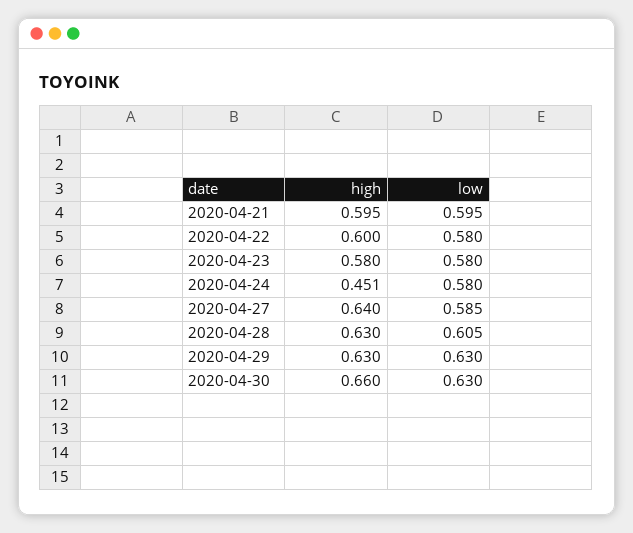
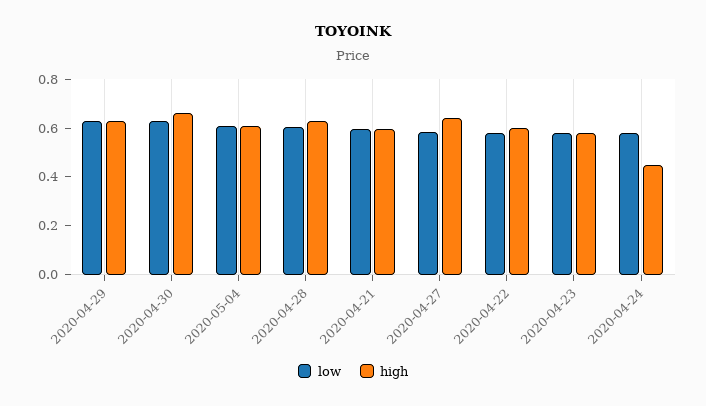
low, 2020-05-04: none -> 0.6
high, 2020-05-04: none -> 0.6

